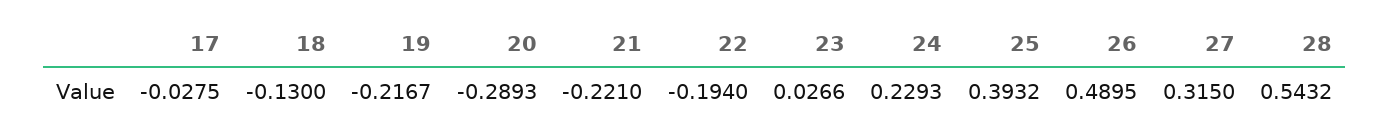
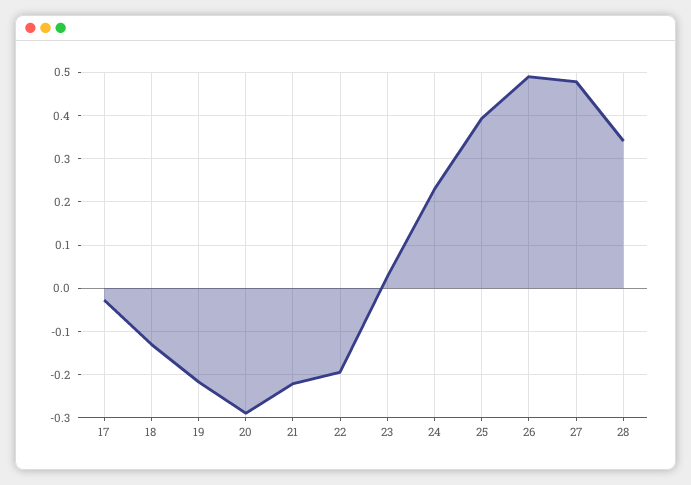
27: 0.315 -> 0.48
28: 0.5432 -> 0.34

